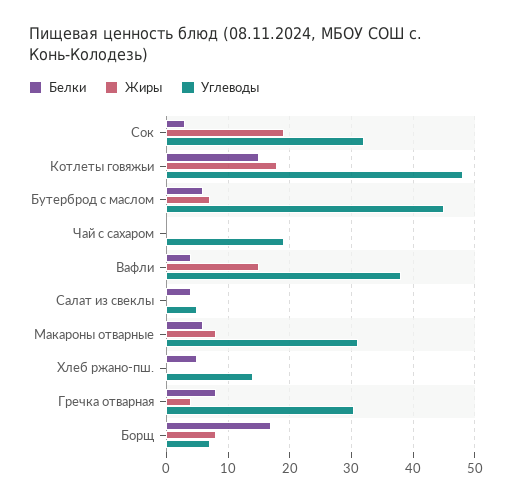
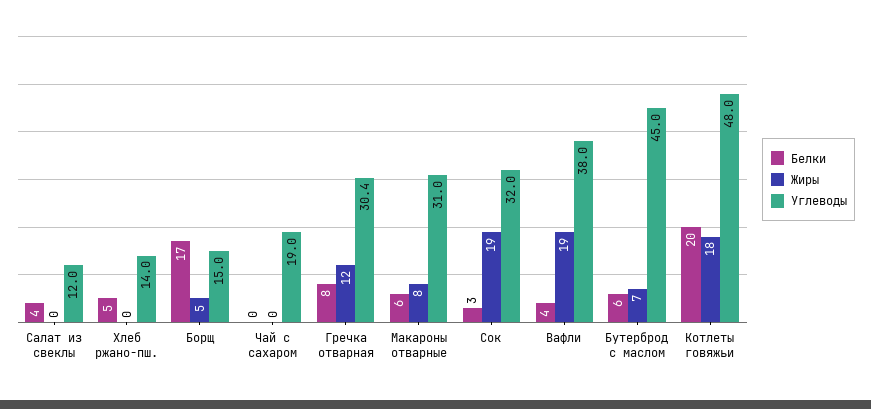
Белки, Котлеты говяжьи: 15 -> 20
Жиры, Вафли: 15 -> 19
Углеводы, Салат из свеклы: 5 -> 12
Жиры, Гречка отварная: 4 -> 12
Жиры, Борщ: 8 -> 5
Углеводы, Борщ: 7 -> 15

